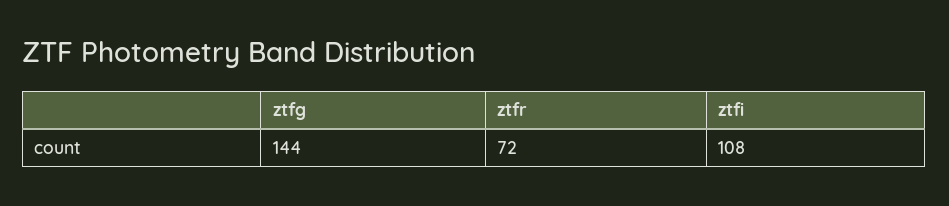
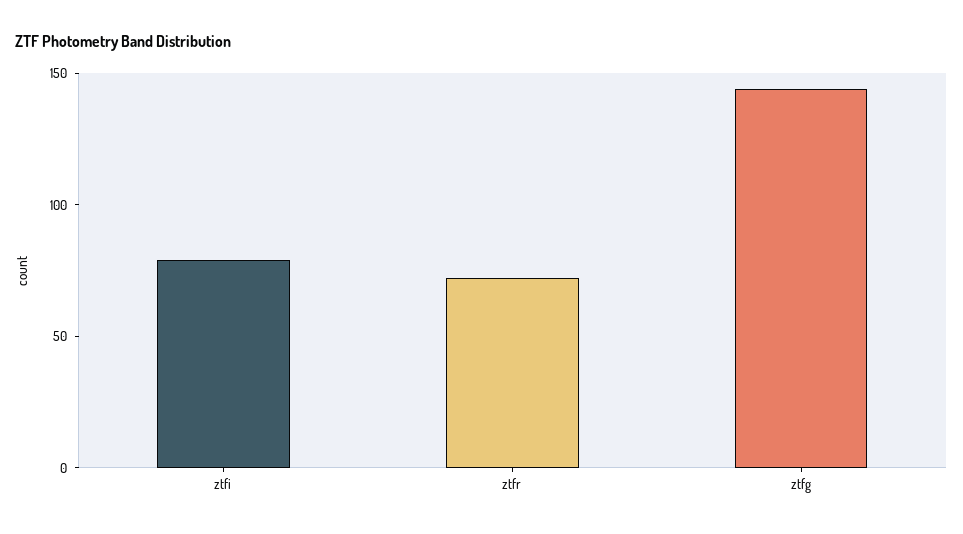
ztfi: 108 -> 80

